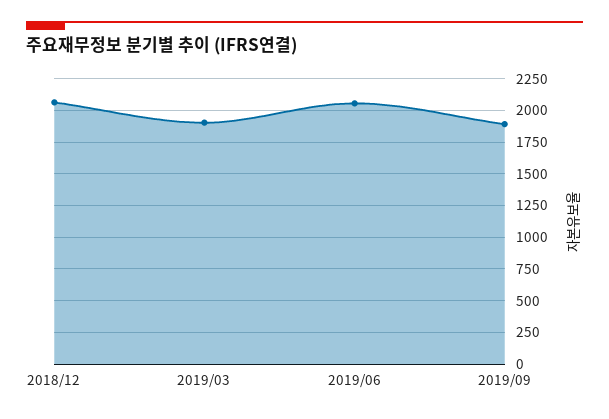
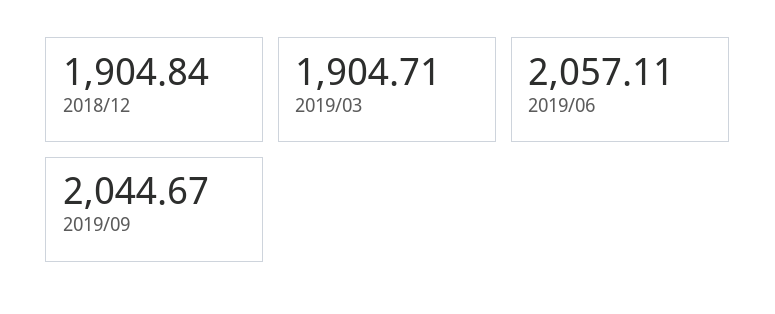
2018/12: 2050 -> 1904.84
2019/09: 1900 -> 2044.67

